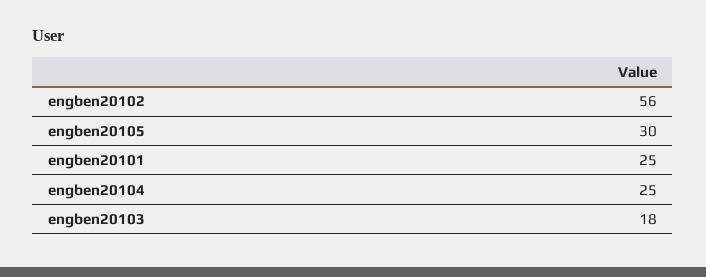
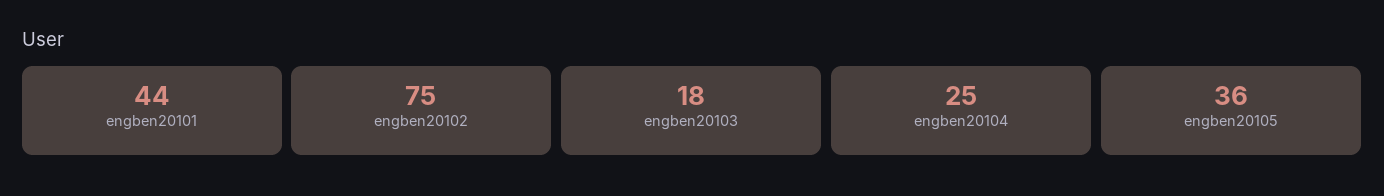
engben20102: 56 -> 75
engben20105: 30 -> 36
engben20101: 25 -> 44

